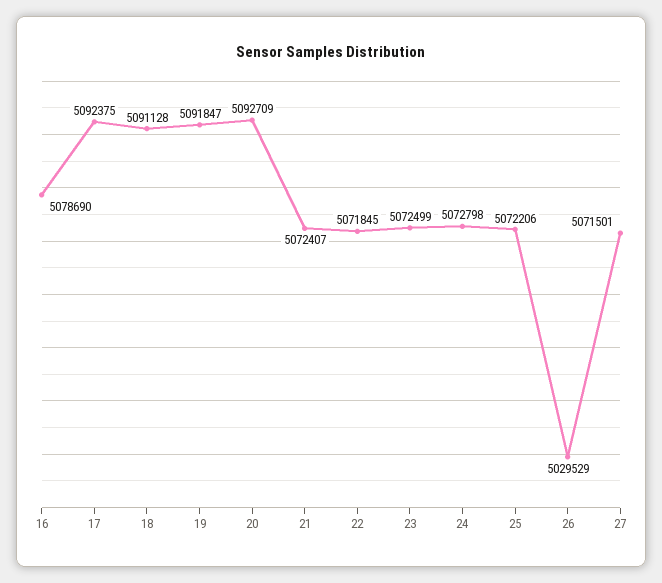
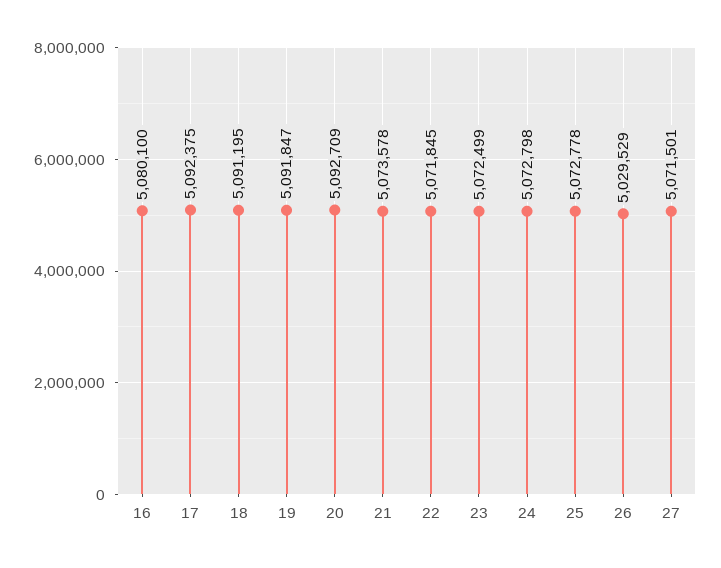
16: 5078690 -> 5080100
18: 5091128 -> 5091195
21: 5072407 -> 5073578
25: 5072206 -> 5072778

